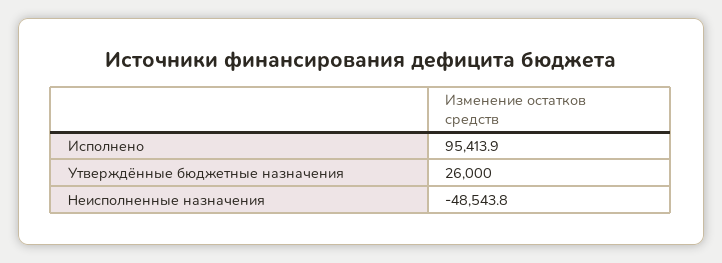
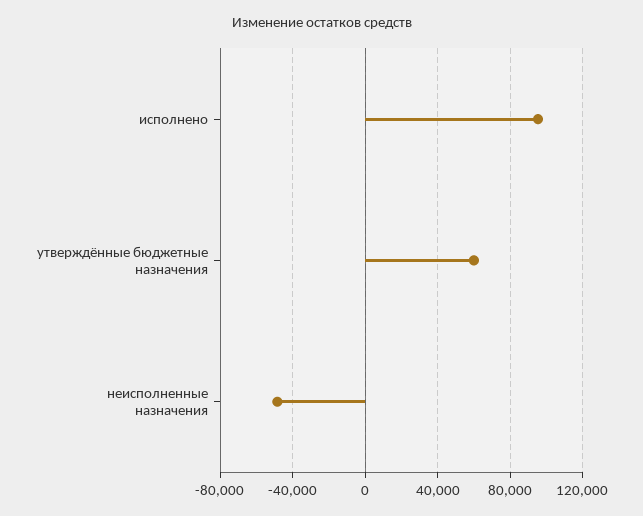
Утверждённые бюджетные назначения: 26000 -> 60000

